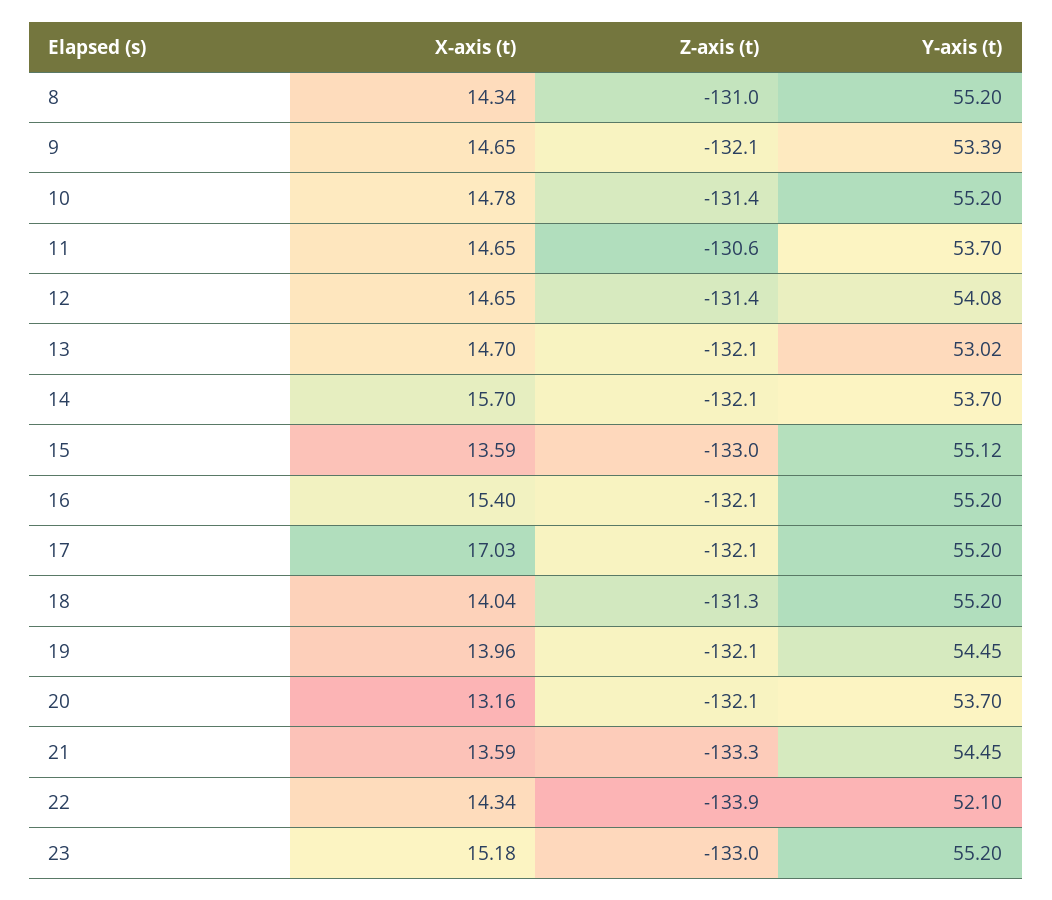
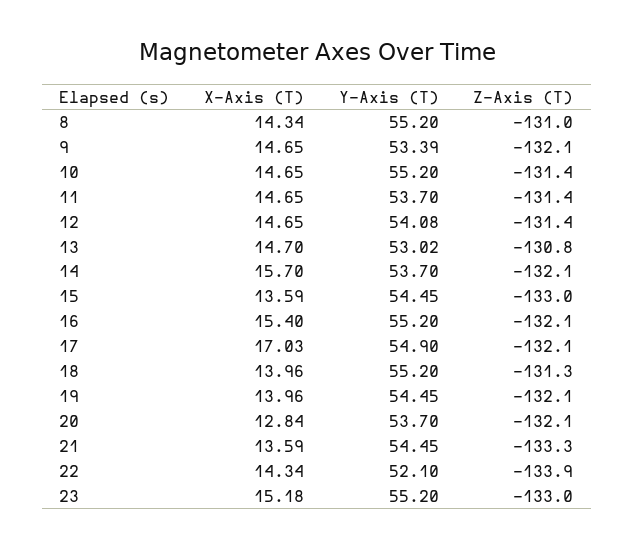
X-axis (t), 10: 14.78 -> 14.65
Z-axis (t), 11: -130.6 -> -131.4
Z-axis (t), 13: -132.1 -> -130.8
Y-axis (t), 15: 55.12 -> 54.45
Y-axis (t), 17: 55.2 -> 54.9
X-axis (t), 18: 14.04 -> 13.96
X-axis (t), 20: 13.16 -> 12.84

